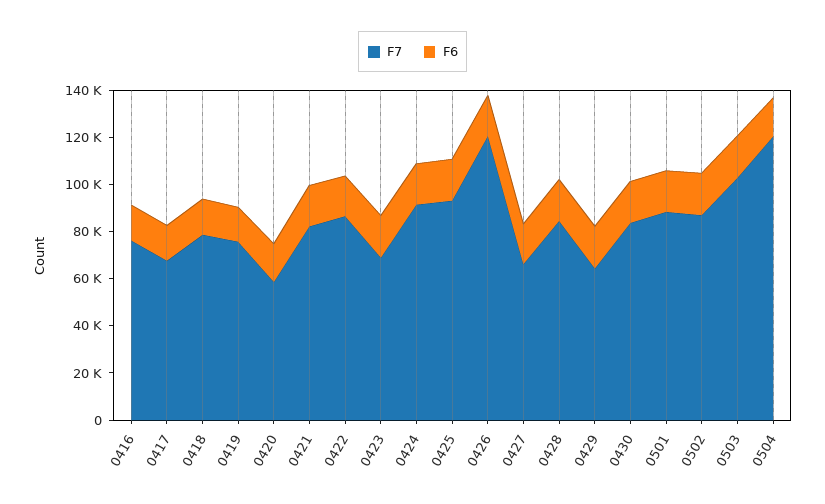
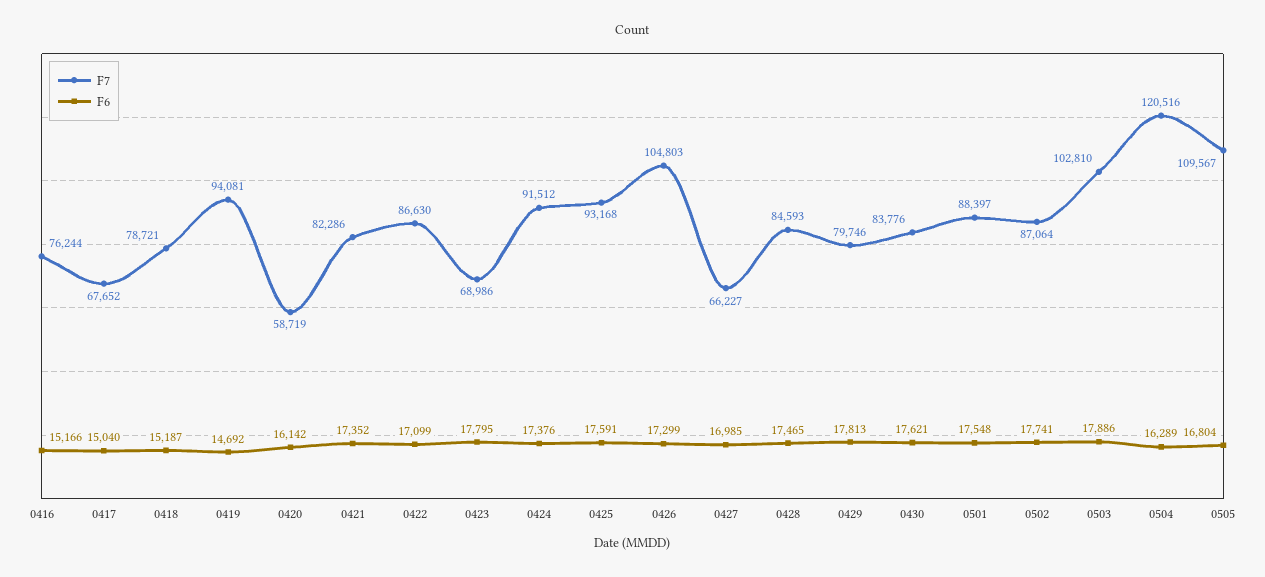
F7, 0419: 75000 -> 94081
F7, 0426: 120000 -> 104803
F7, 0429: 65000 -> 79746
F7, 0505: none -> 109567
F6, 0505: none -> 16804

